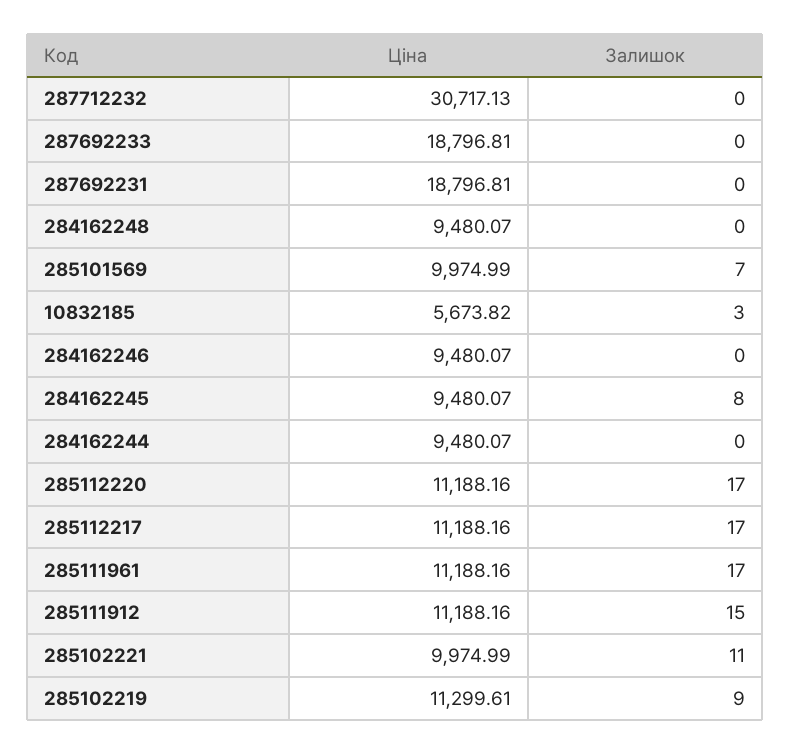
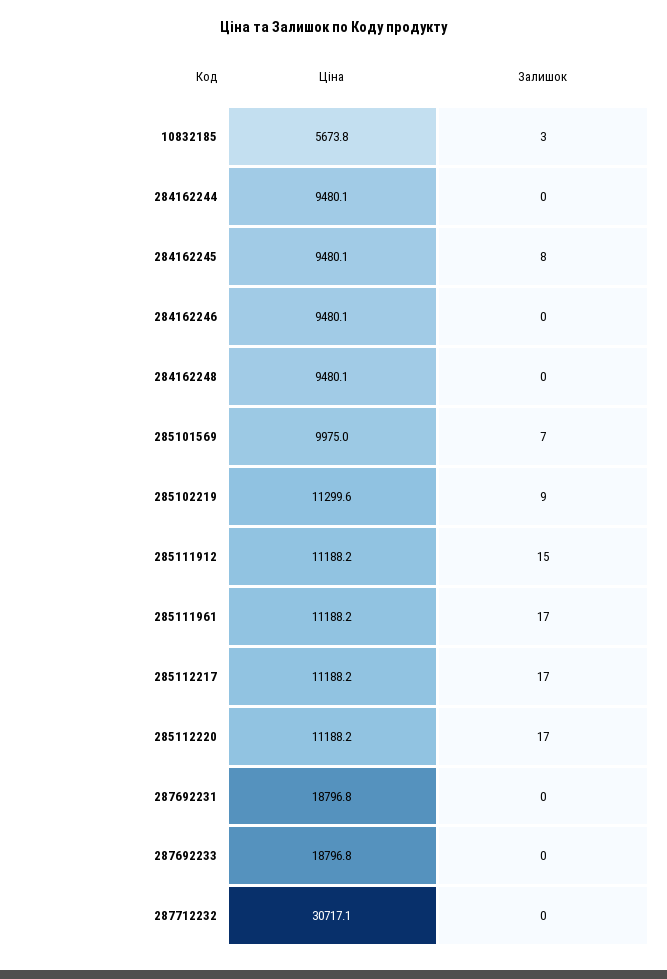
Ціна, 285102221: 9974.99 -> none
Залишок, 285102221: 11 -> none

